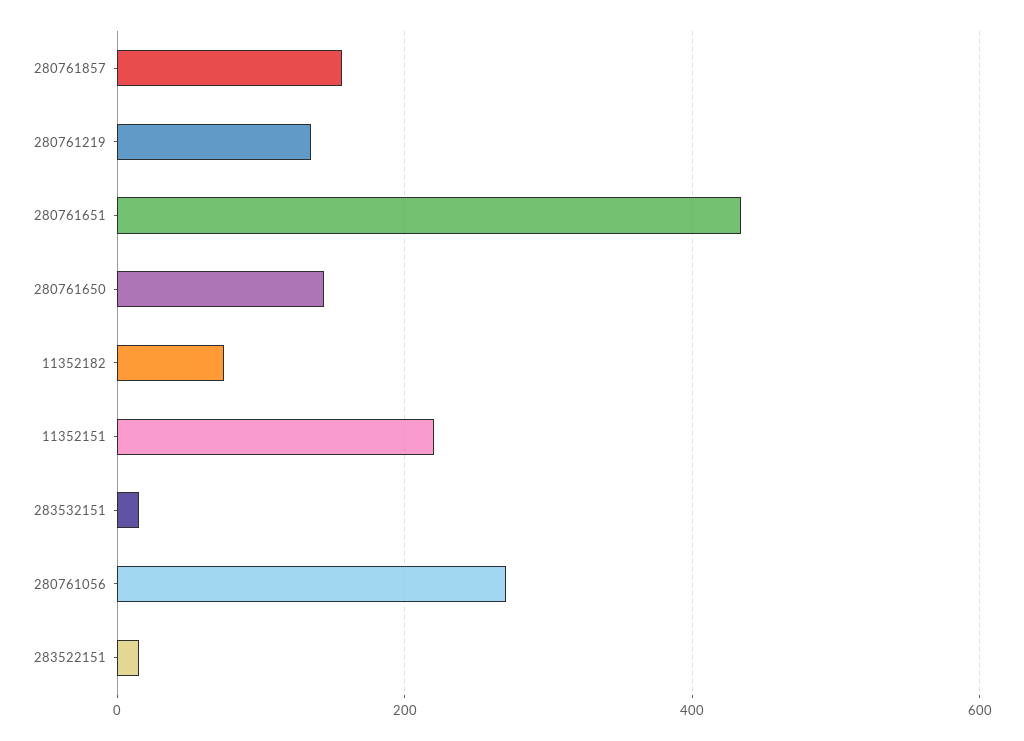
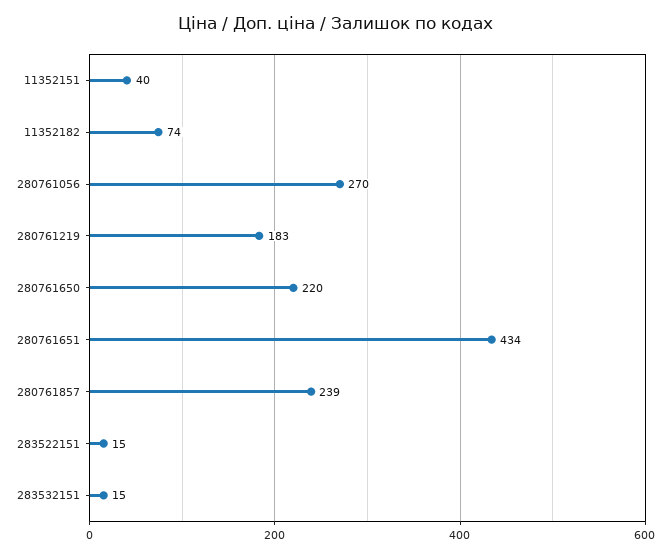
280761857: 160 -> 239
280761219: 140 -> 183
280761650: 140 -> 220
11352151: 220 -> 40

